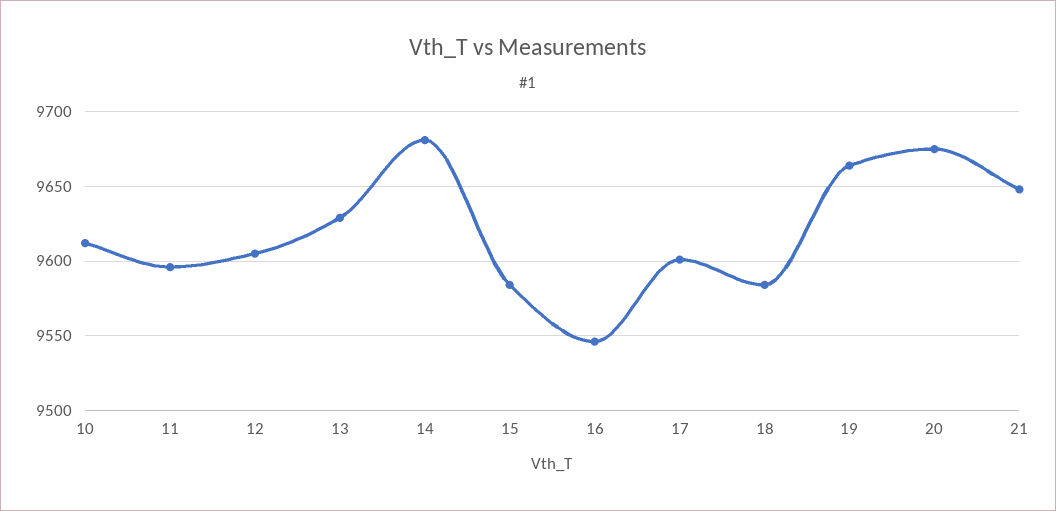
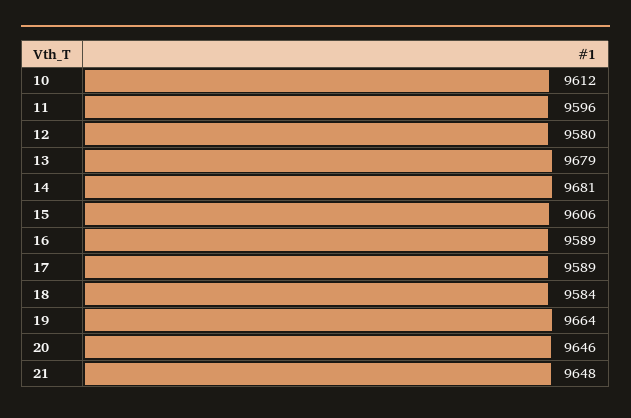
12: 9605 -> 9580
13: 9630 -> 9679
15: 9585 -> 9606
16: 9545 -> 9589
17: 9600 -> 9589
20: 9675 -> 9646

